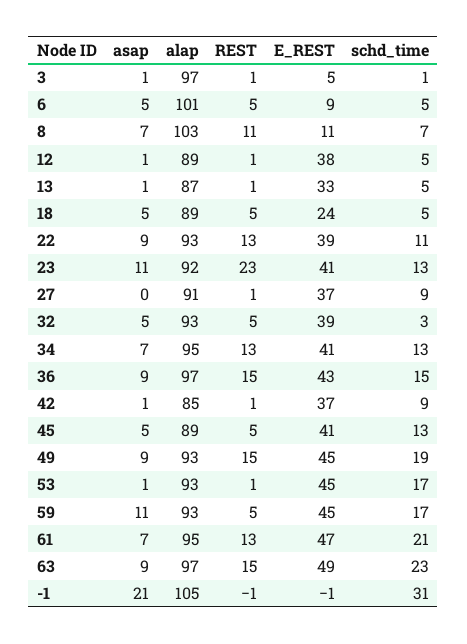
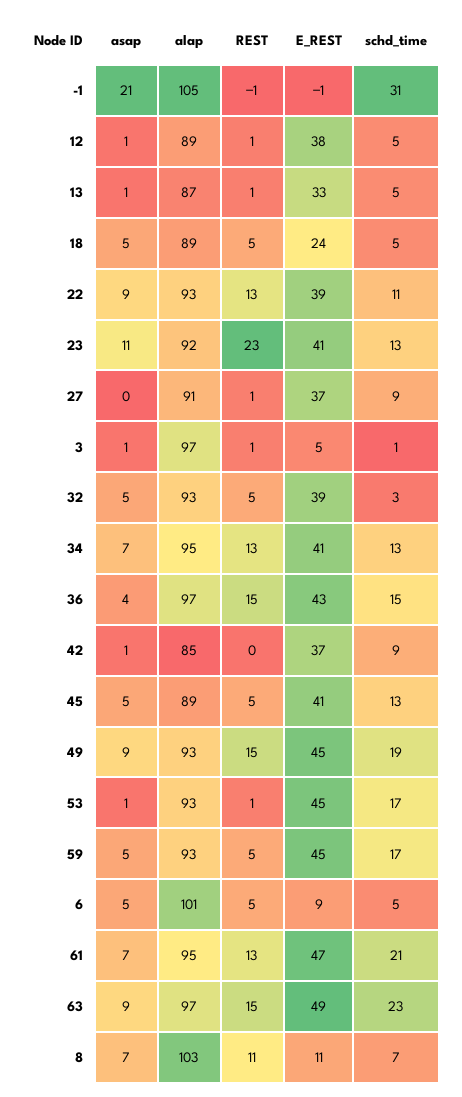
asap, 36: 9 -> 4
REST, 42: 1 -> 0
asap, 59: 11 -> 5

